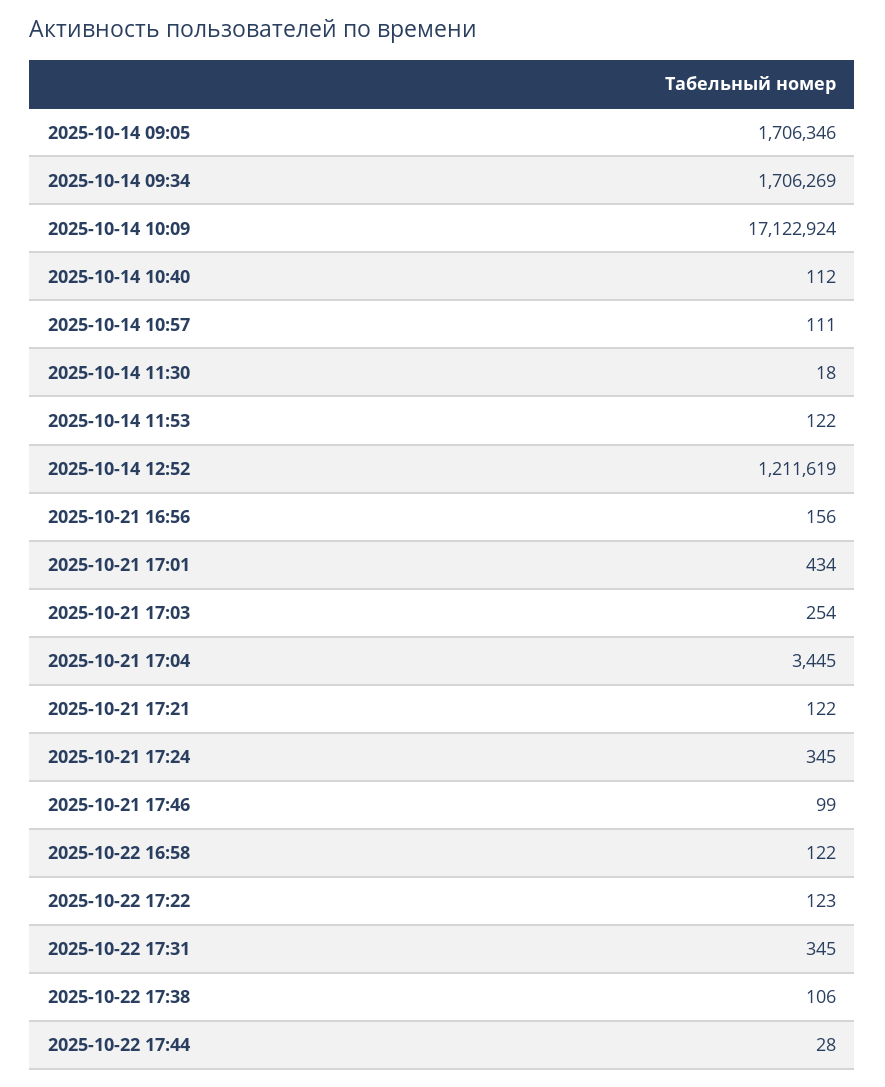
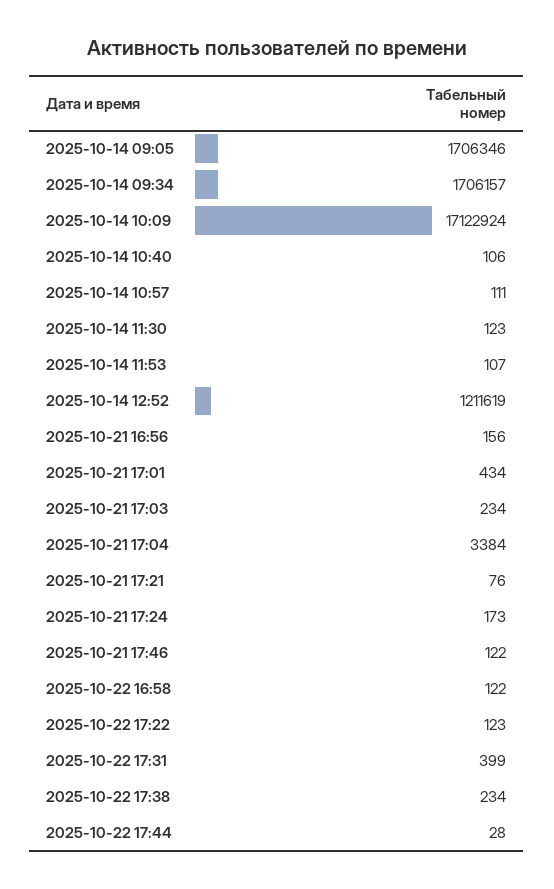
2025-10-14 09:34: 1706269 -> 1706157
2025-10-14 10:40: 112 -> 106
2025-10-14 11:30: 18 -> 123
2025-10-14 11:53: 122 -> 107
2025-10-21 17:03: 254 -> 234
2025-10-21 17:04: 3445 -> 3384
2025-10-21 17:21: 122 -> 76
2025-10-21 17:24: 345 -> 173
2025-10-21 17:46: 99 -> 122
2025-10-22 17:31: 345 -> 399
2025-10-22 17:38: 106 -> 234

